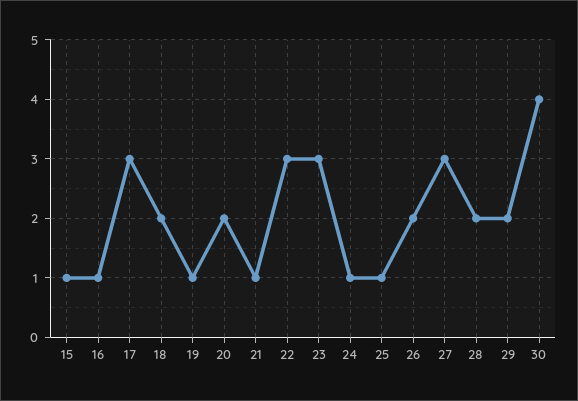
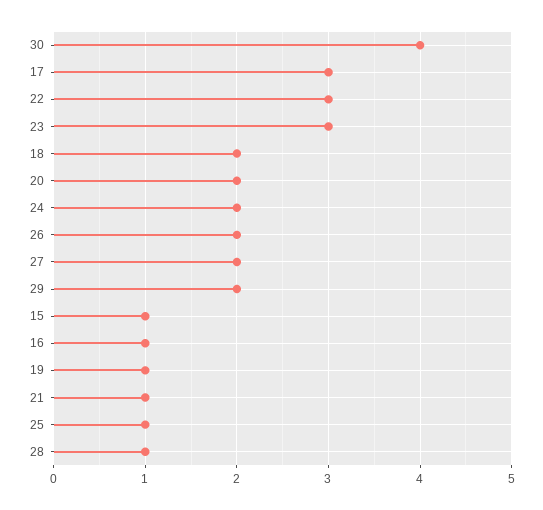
24: 1 -> 2
27: 3 -> 2
28: 2 -> 1

